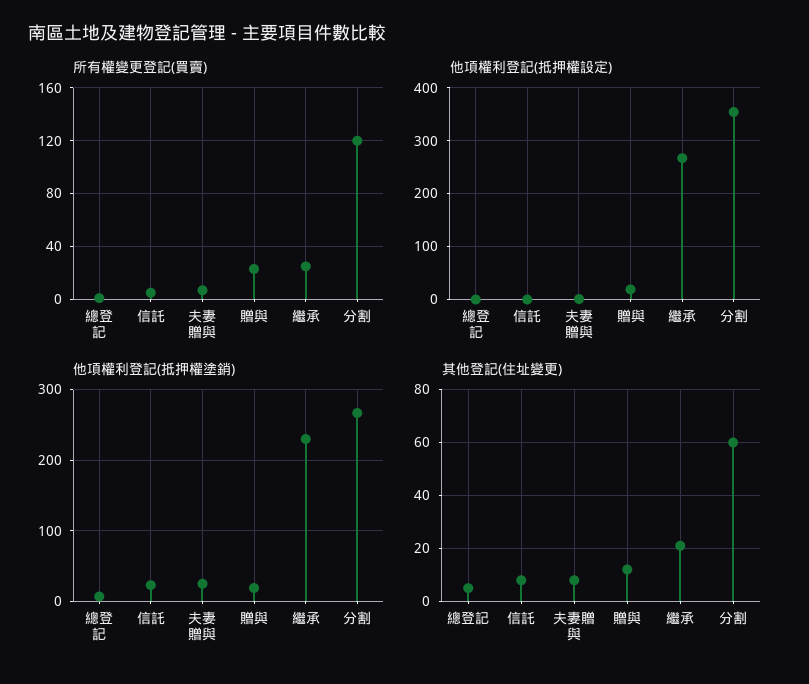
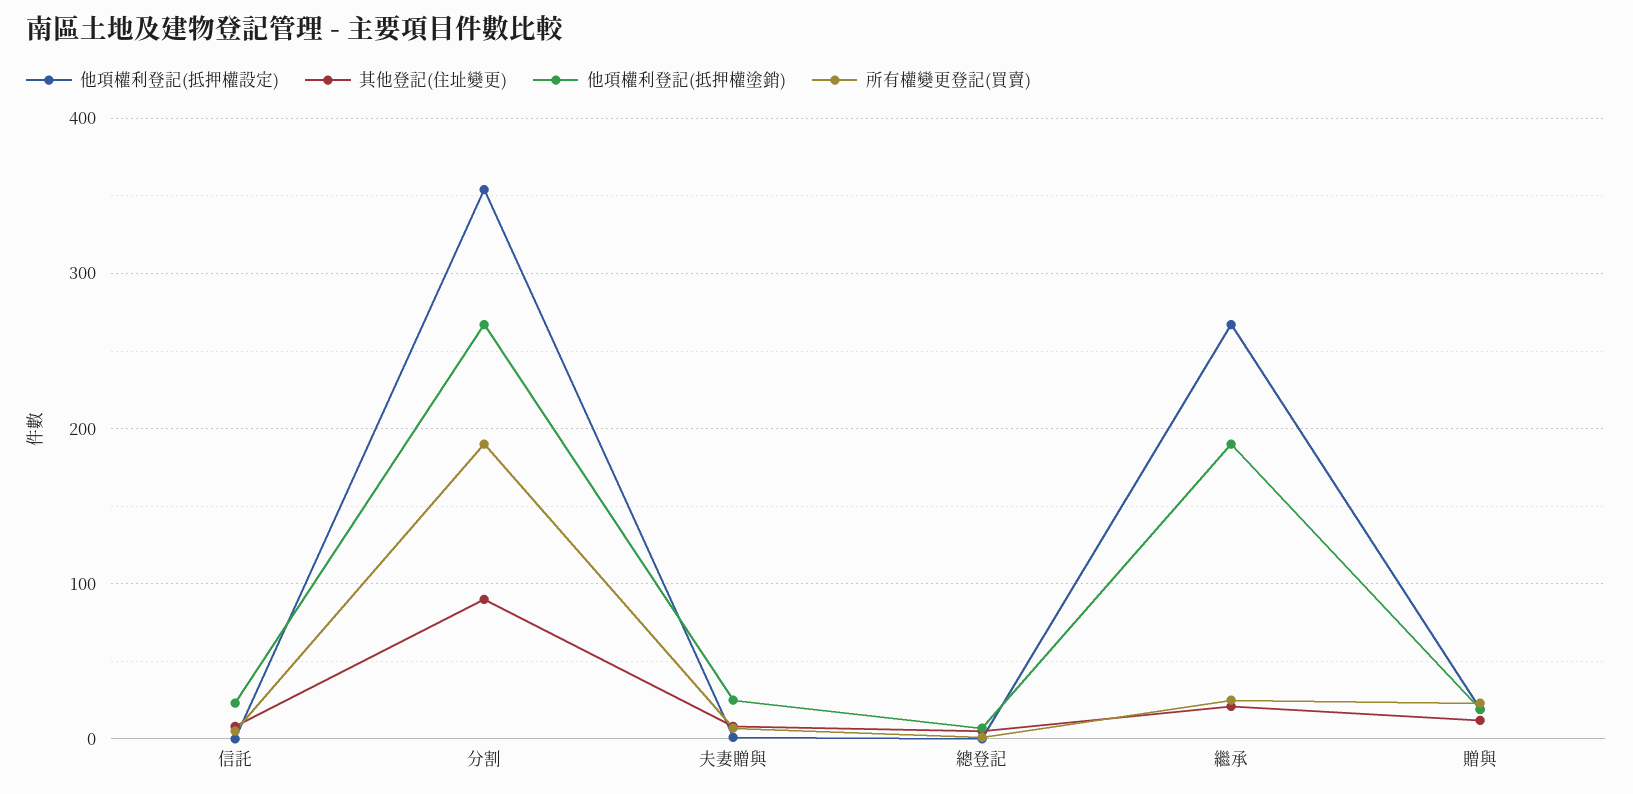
所有權變更登記(買賣), 分割: 120 -> 190
他項權利登記(抵押權塗銷), 繼承: 230 -> 190
其他登記(住址變更), 分割: 60 -> 90

